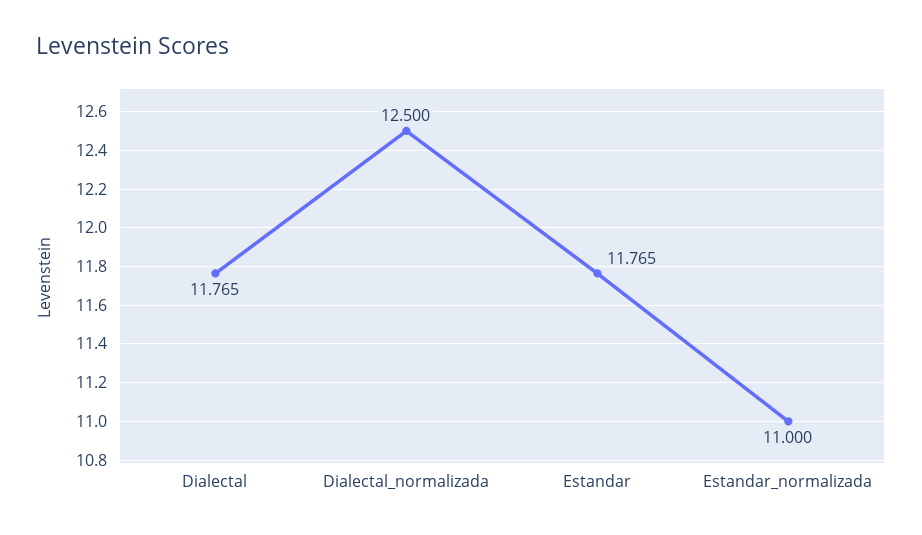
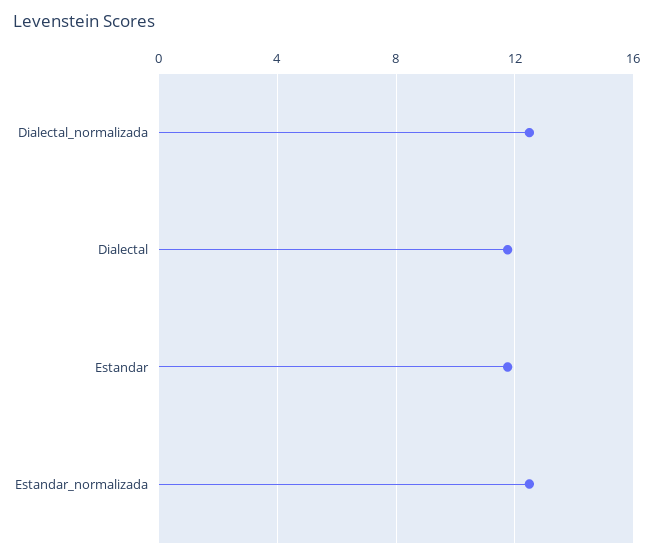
Estandar_normalizada: 11 -> 12.5

